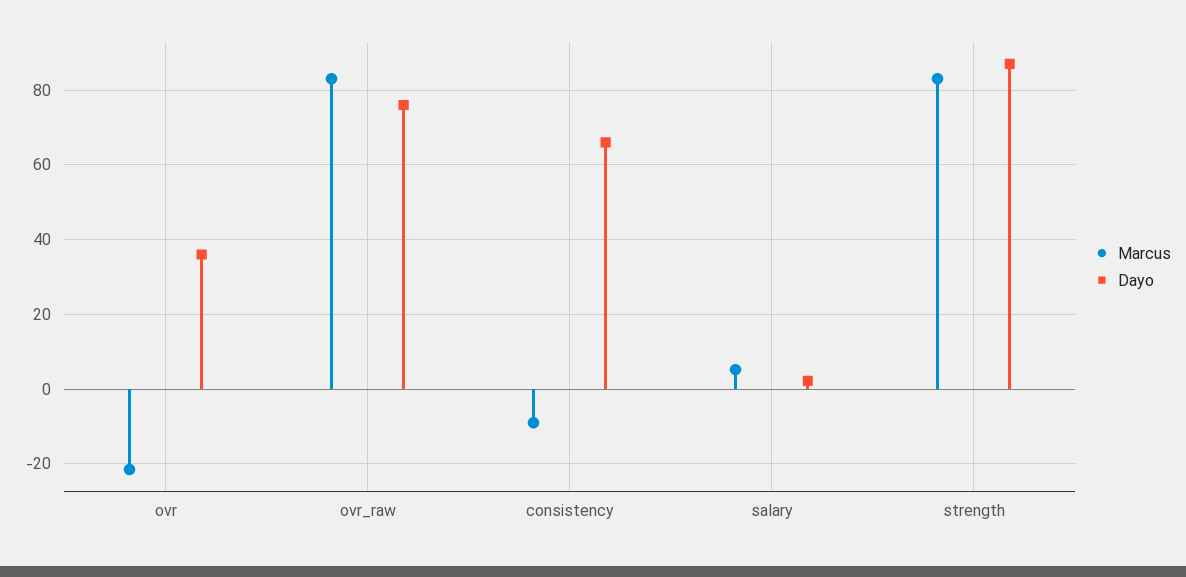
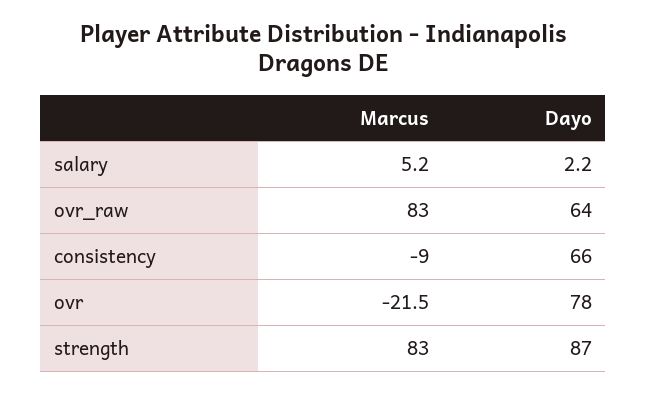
Dayo, ovr: 36 -> 78
Dayo, ovr_raw: 76 -> 64

